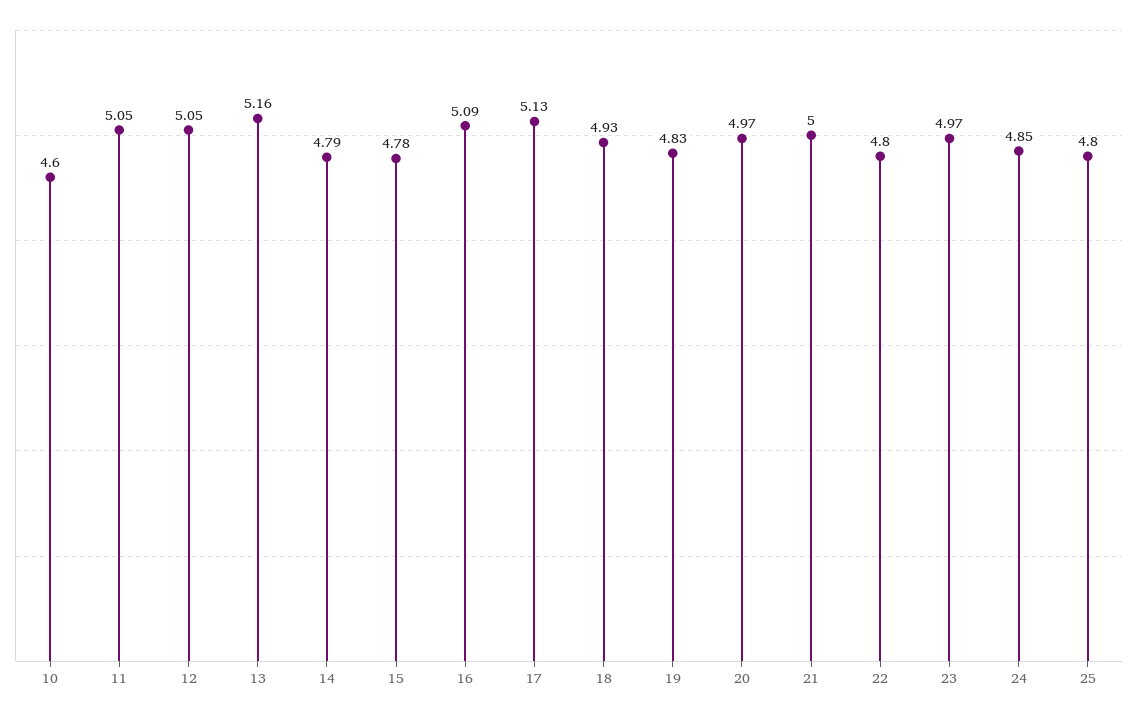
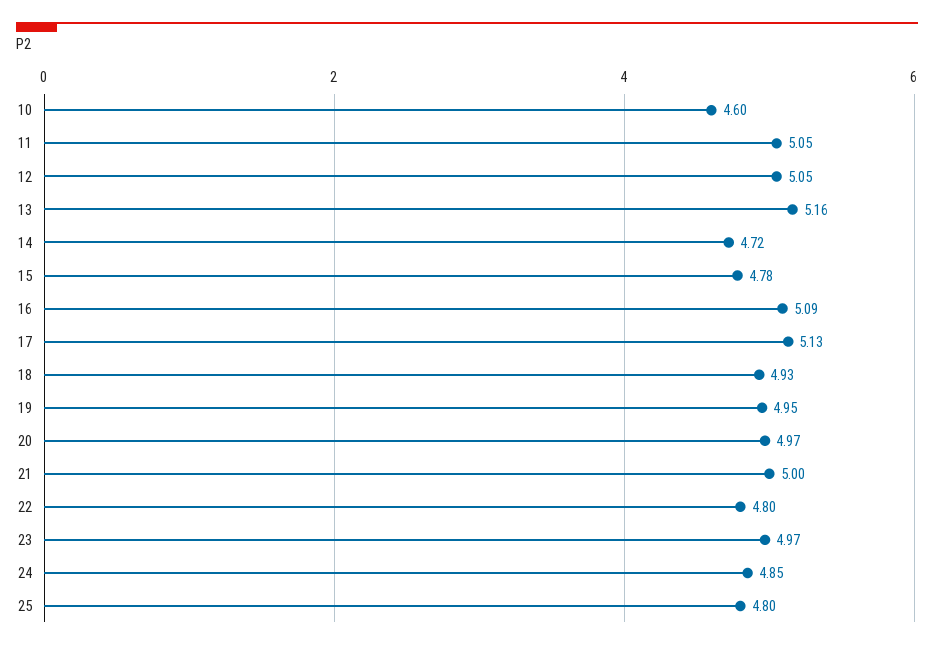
14: 4.79 -> 4.72
19: 4.83 -> 4.95

